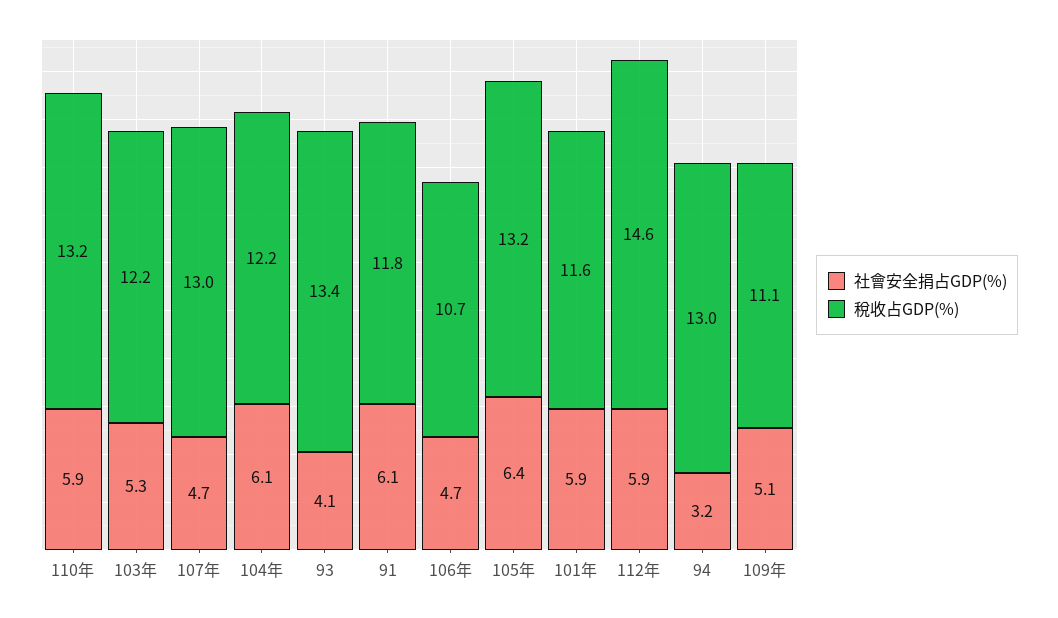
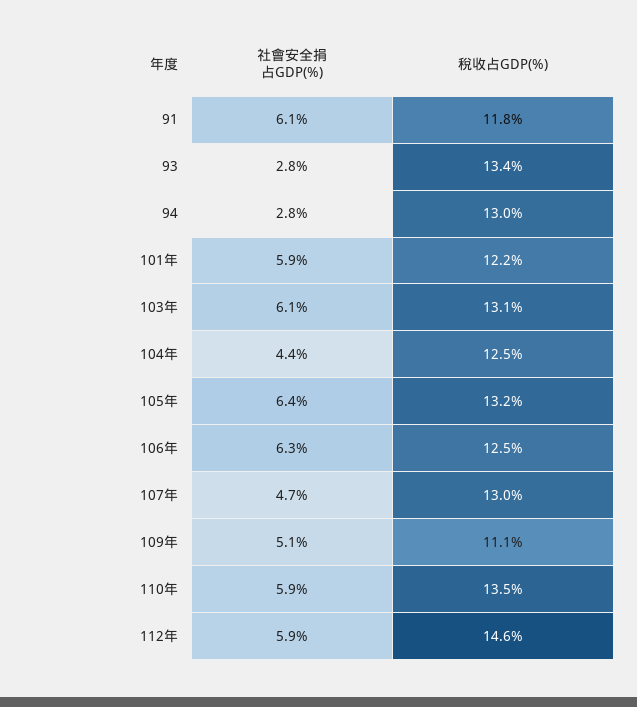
稅收占GDP(%), 110年: 13.2 -> 13.5
社會安全捐占GDP(%), 103年: 5.3 -> 6.1
稅收占GDP(%), 103年: 12.2 -> 13.1
社會安全捐占GDP(%), 104年: 6.1 -> 4.4
稅收占GDP(%), 104年: 12.2 -> 12.5
社會安全捐占GDP(%), 93: 4.1 -> 2.8
社會安全捐占GDP(%), 106年: 4.7 -> 6.3
稅收占GDP(%), 106年: 10.7 -> 12.5
稅收占GDP(%), 101年: 11.6 -> 12.2
社會安全捐占GDP(%), 94: 3.2 -> 2.8

